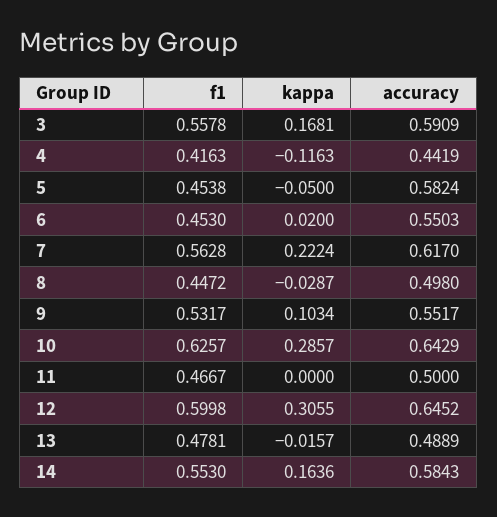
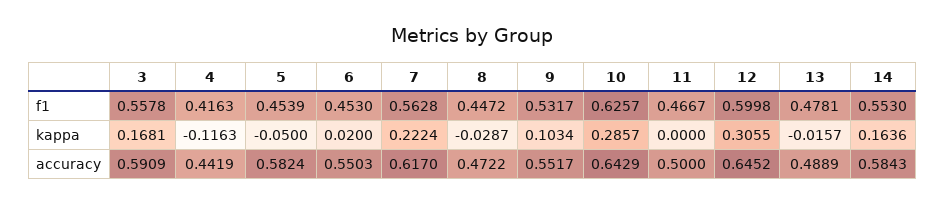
f1, 5: 0.4538 -> 0.4539
accuracy, 8: 0.498 -> 0.4722

